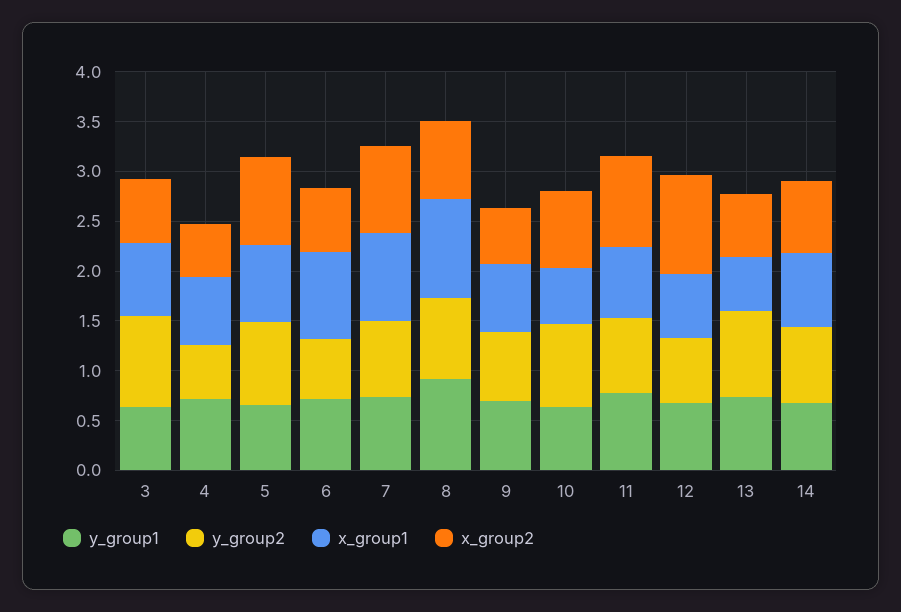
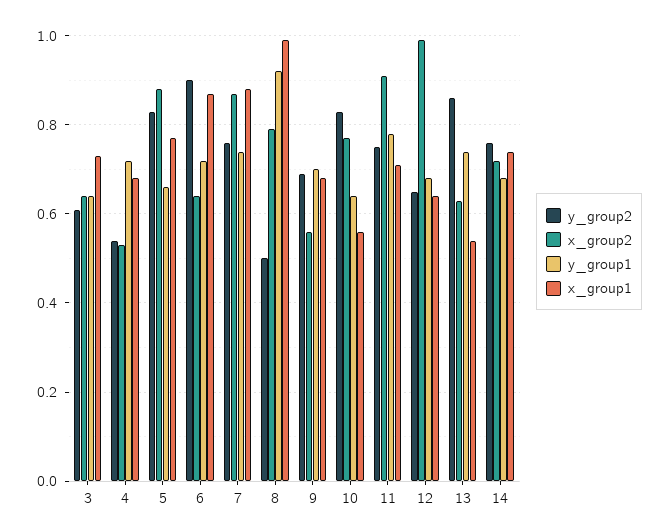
y_group2, 3: 0.9 -> 0.6
y_group2, 6: 0.6 -> 0.9
y_group2, 8: 0.8 -> 0.5

